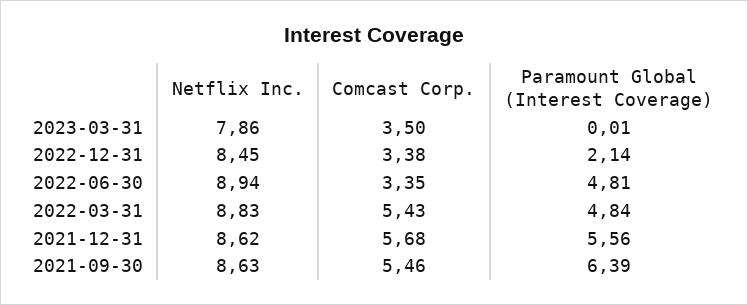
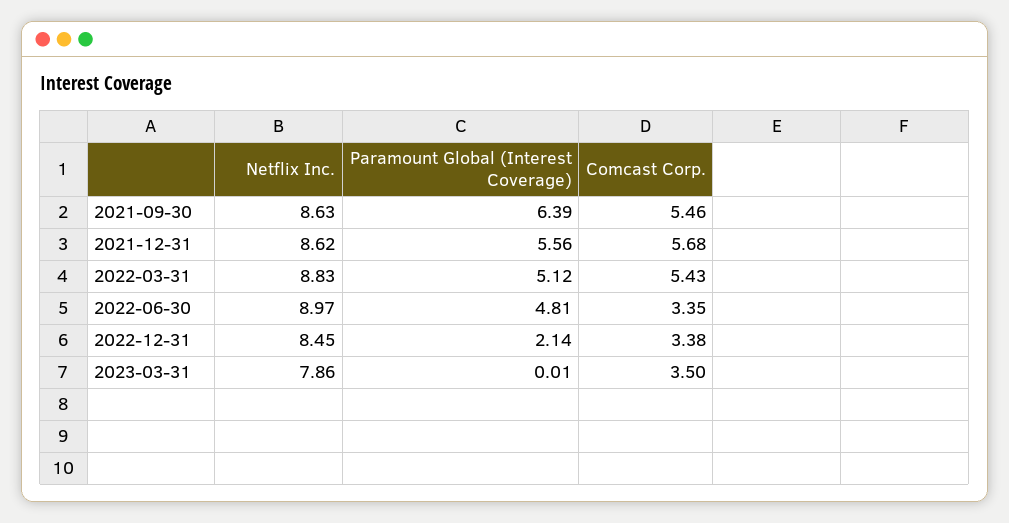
Netflix Inc., 2022-06-30: 8.94 -> 8.97
Paramount Global (Interest Coverage), 2022-03-31: 4.84 -> 5.12

